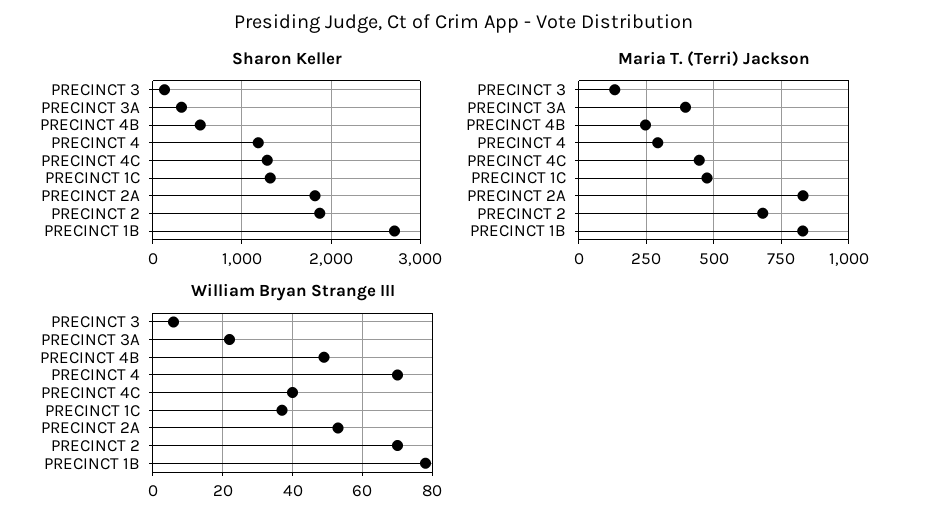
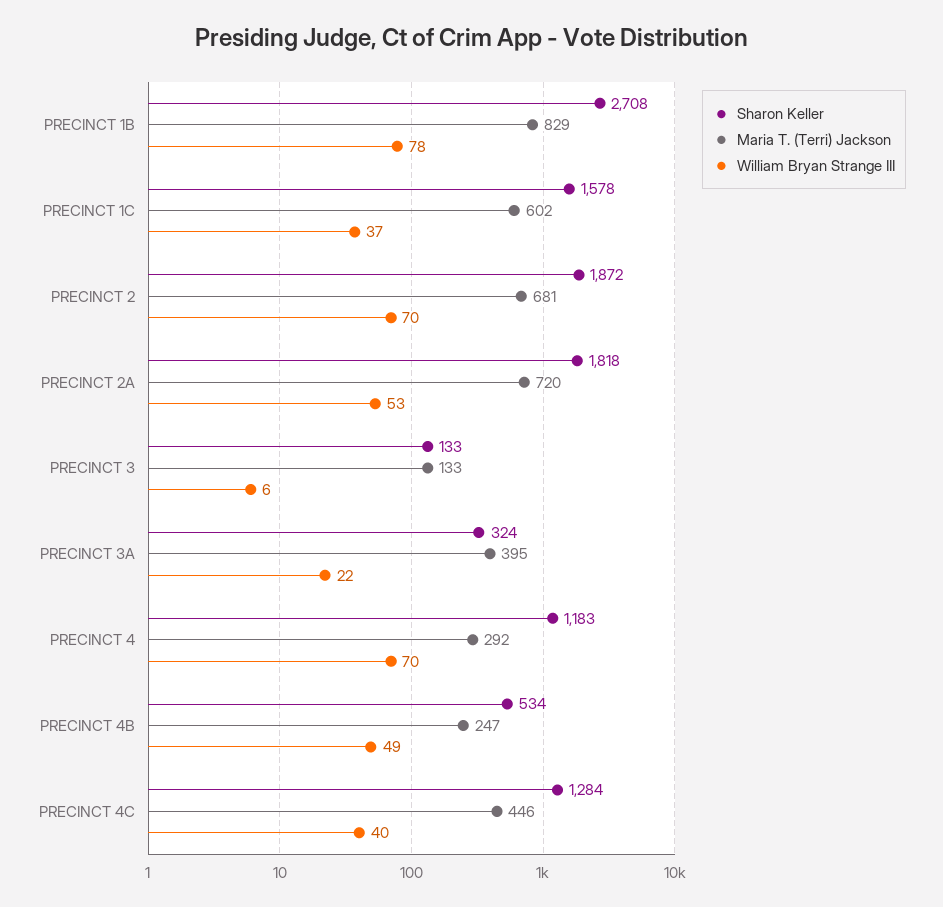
Sharon Keller, PRECINCT 1C: 1300 -> 1578
Maria T. (Terri) Jackson, PRECINCT 1C: 475 -> 602
Maria T. (Terri) Jackson, PRECINCT 2A: 825 -> 720

